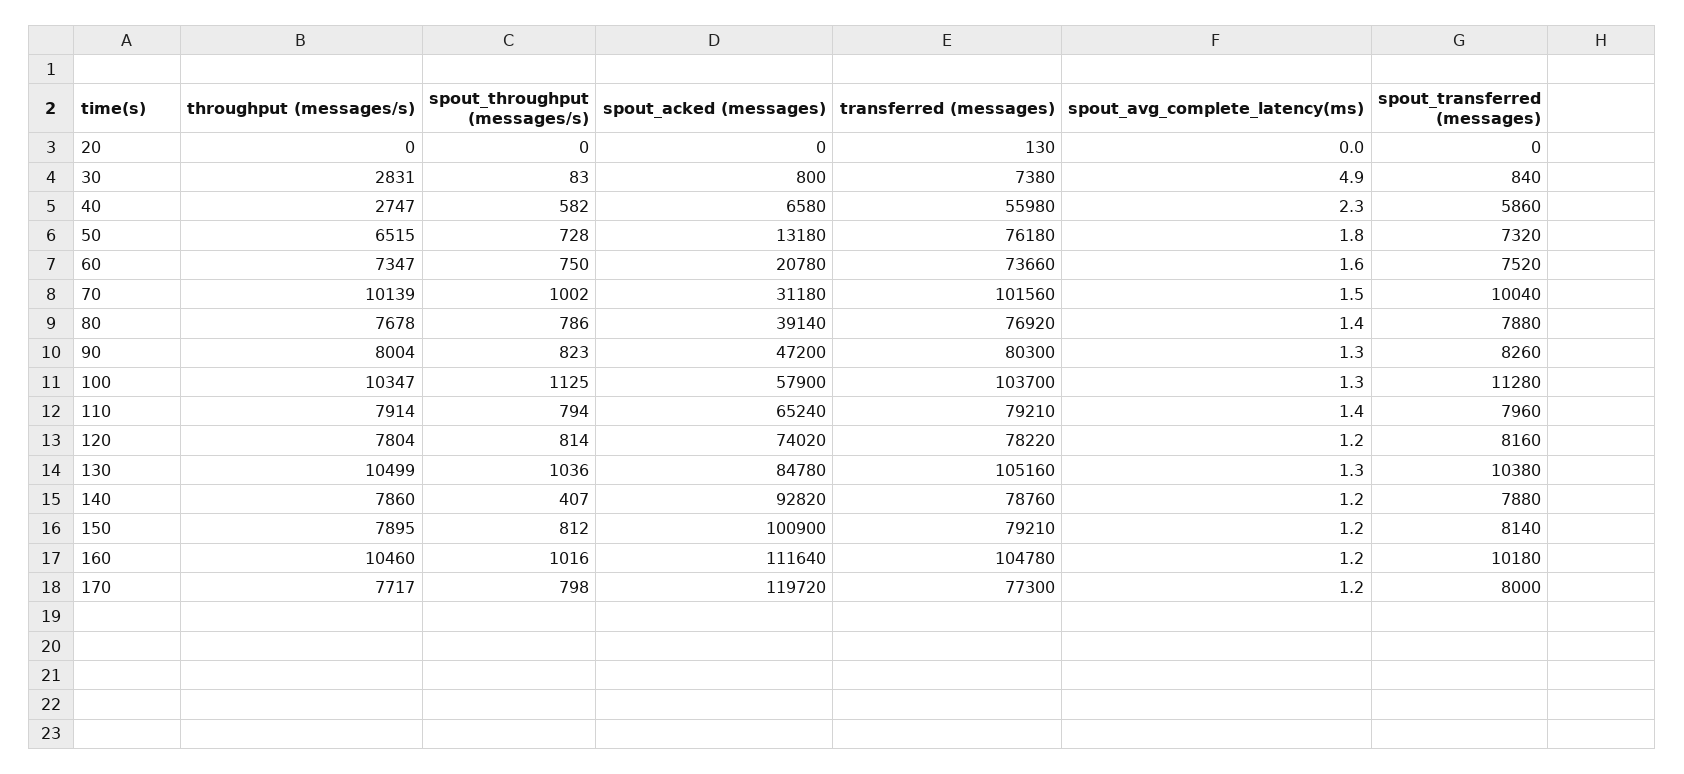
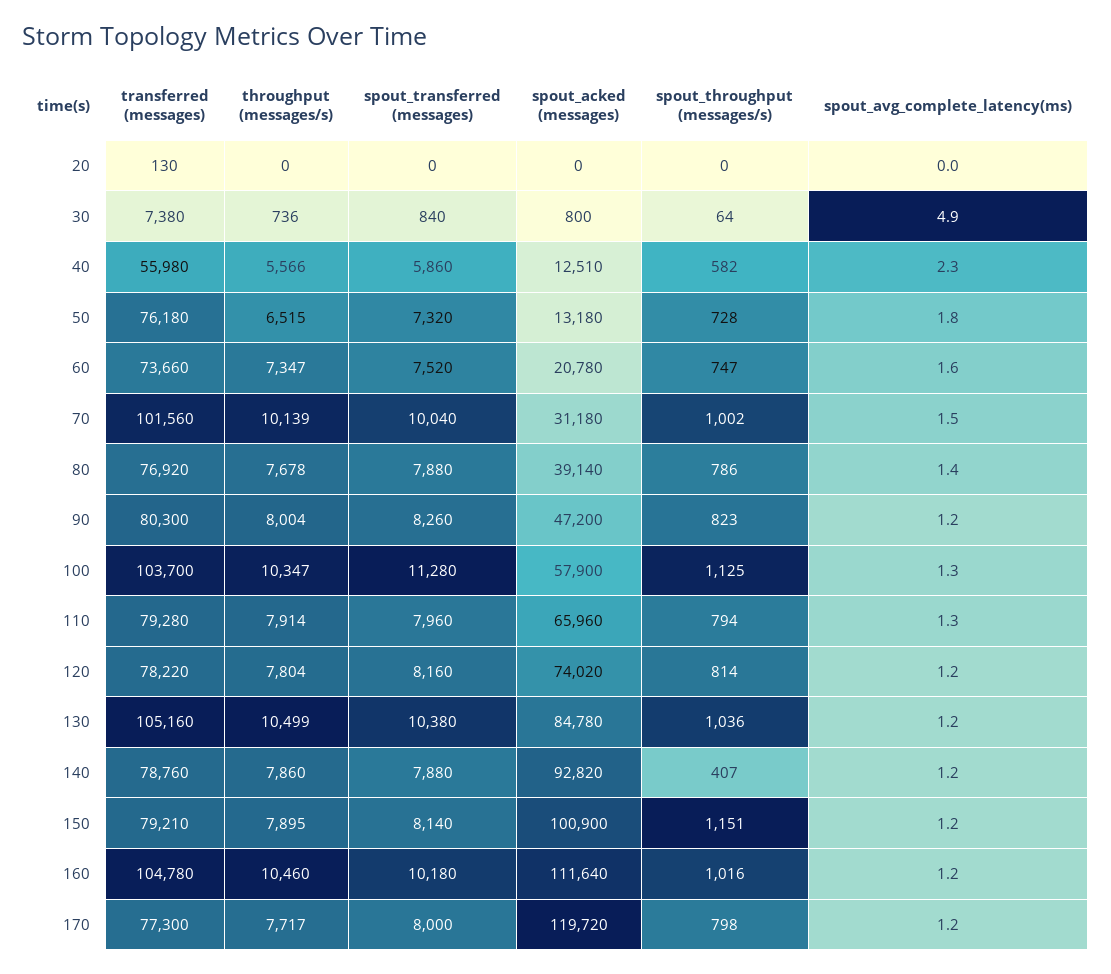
throughput (messages/s), 30: 2831 -> 736
spout_throughput (messages/s), 30: 83 -> 64
throughput (messages/s), 40: 2747 -> 5566
spout_acked (messages), 40: 6580 -> 12510
spout_throughput (messages/s), 60: 750 -> 747
spout_avg_complete_latency(ms), 90: 1.3 -> 1.2
spout_acked (messages), 110: 65240 -> 65960
transferred (messages), 110: 79210 -> 79280
spout_avg_complete_latency(ms), 110: 1.4 -> 1.3
spout_avg_complete_latency(ms), 130: 1.3 -> 1.2
spout_throughput (messages/s), 150: 812 -> 1151

